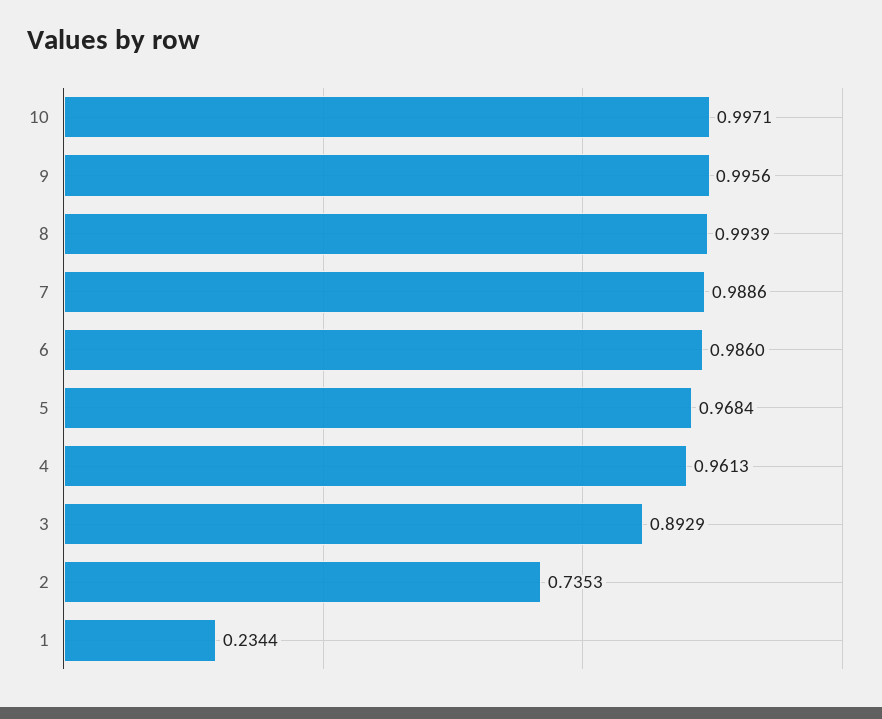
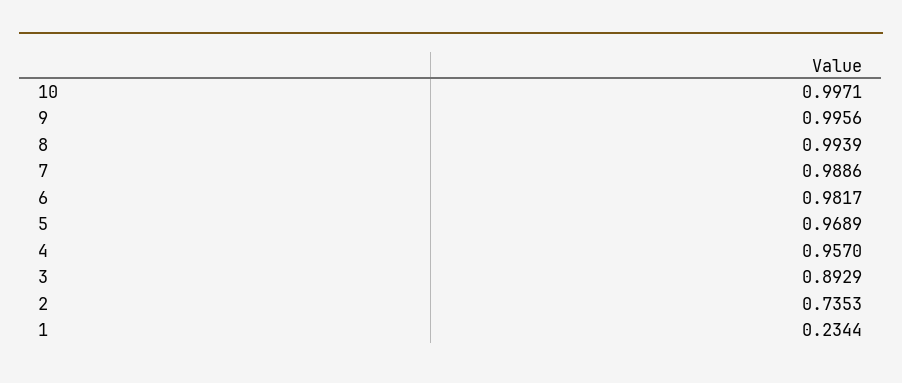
6: 0.986 -> 0.9817
5: 0.9684 -> 0.9689
4: 0.9613 -> 0.957

